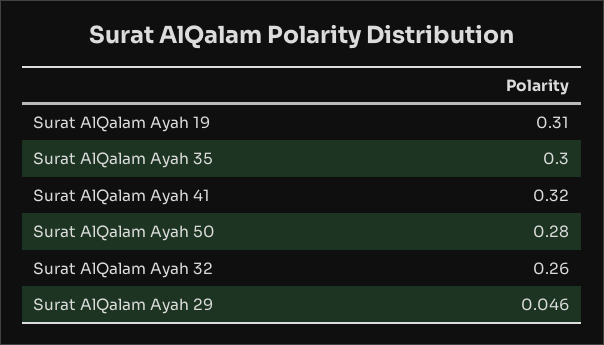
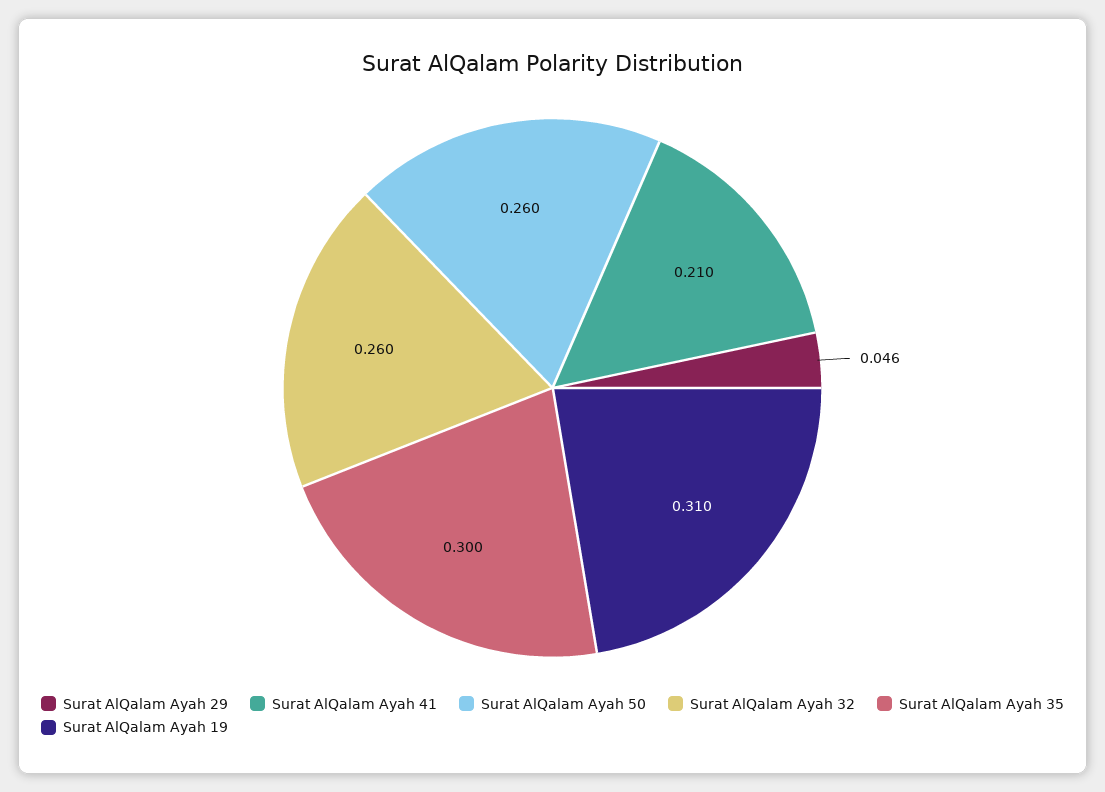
Surat AlQalam Ayah 41: 0.32 -> 0.21
Surat AlQalam Ayah 50: 0.28 -> 0.26

